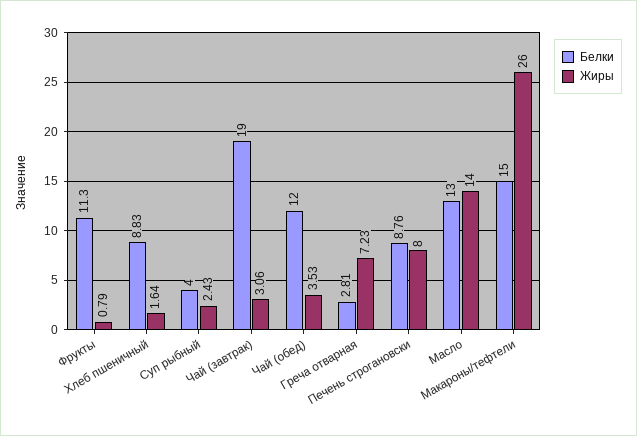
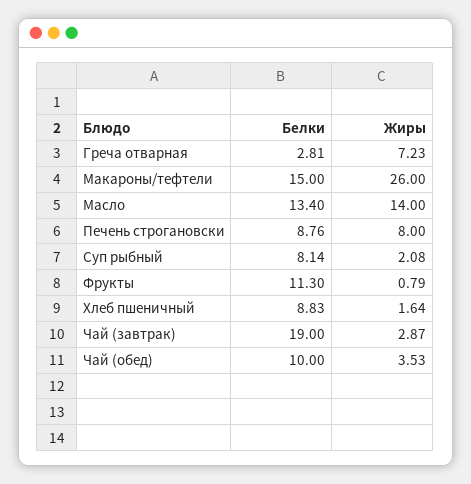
Белки, Суп рыбный: 4 -> 8.14
Жиры, Суп рыбный: 2.43 -> 2.08
Жиры, Чай (завтрак): 3.06 -> 2.87
Белки, Чай (обед): 12 -> 10
Белки, Масло: 13 -> 13.4

